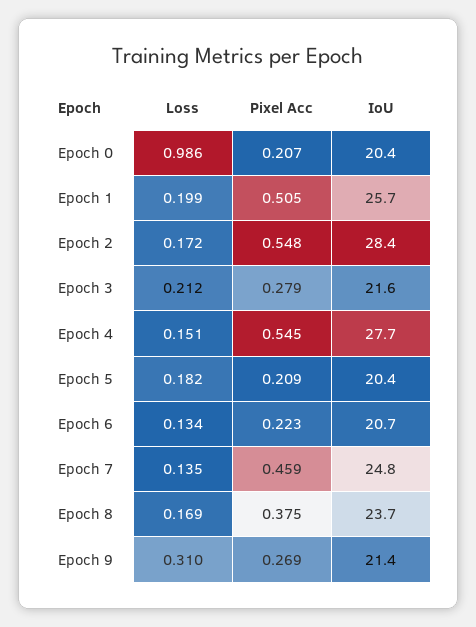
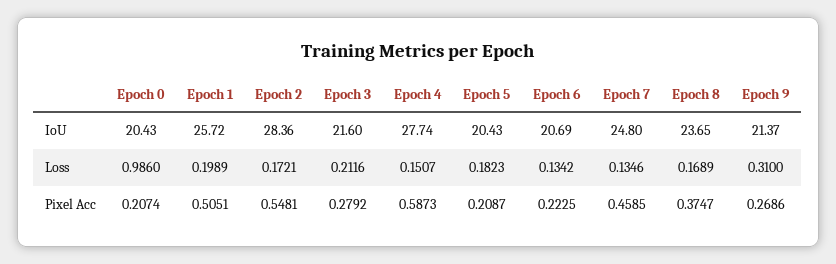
Pixel Acc, Epoch 4: 0.545 -> 0.5873

